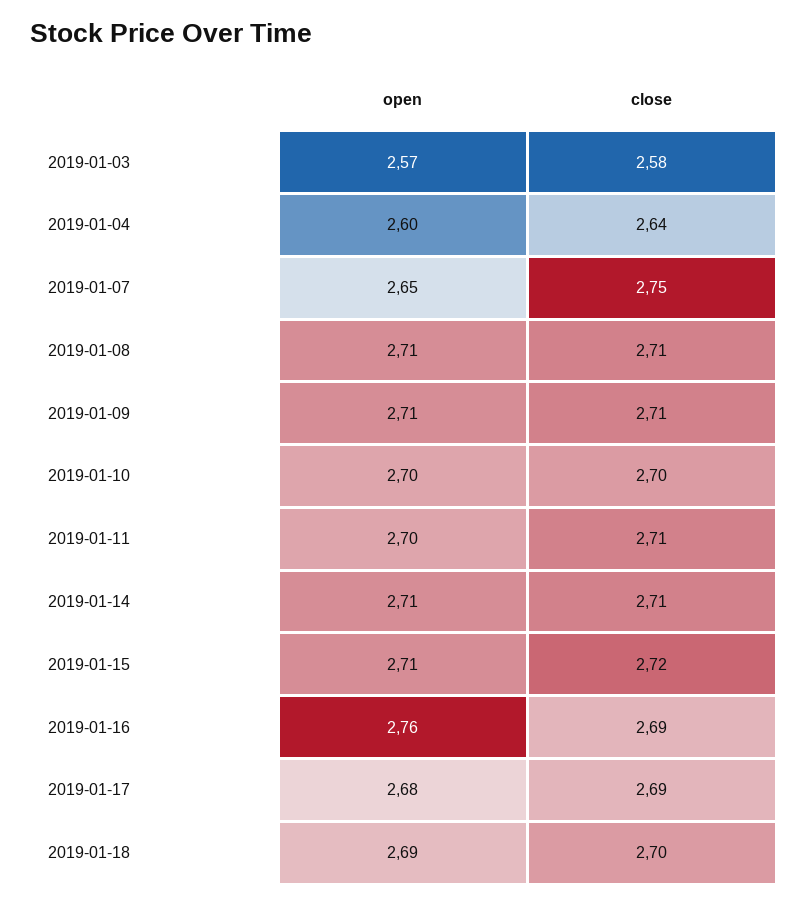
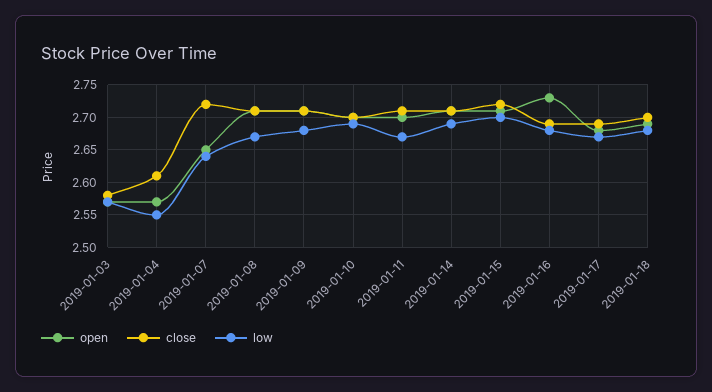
open, 2019-01-04: 2.6 -> 2.57
close, 2019-01-04: 2.64 -> 2.61
close, 2019-01-07: 2.75 -> 2.72
open, 2019-01-16: 2.76 -> 2.73
low, 2019-01-03: none -> 2.57
low, 2019-01-04: none -> 2.55
low, 2019-01-07: none -> 2.64
low, 2019-01-08: none -> 2.67
low, 2019-01-09: none -> 2.68
low, 2019-01-10: none -> 2.69
low, 2019-01-11: none -> 2.67
low, 2019-01-14: none -> 2.69
low, 2019-01-15: none -> 2.7
low, 2019-01-16: none -> 2.68
low, 2019-01-17: none -> 2.67
low, 2019-01-18: none -> 2.68

